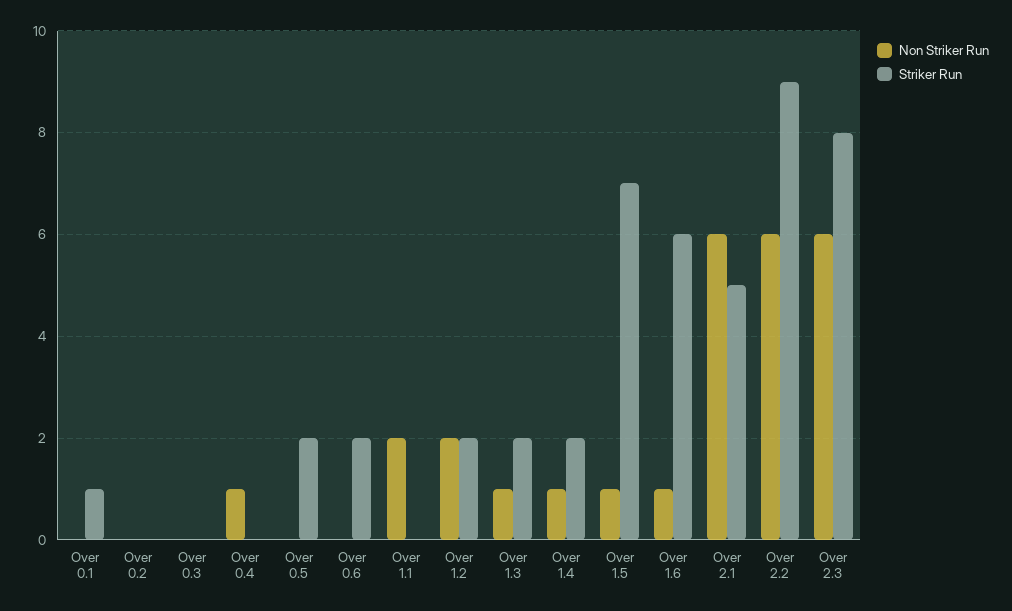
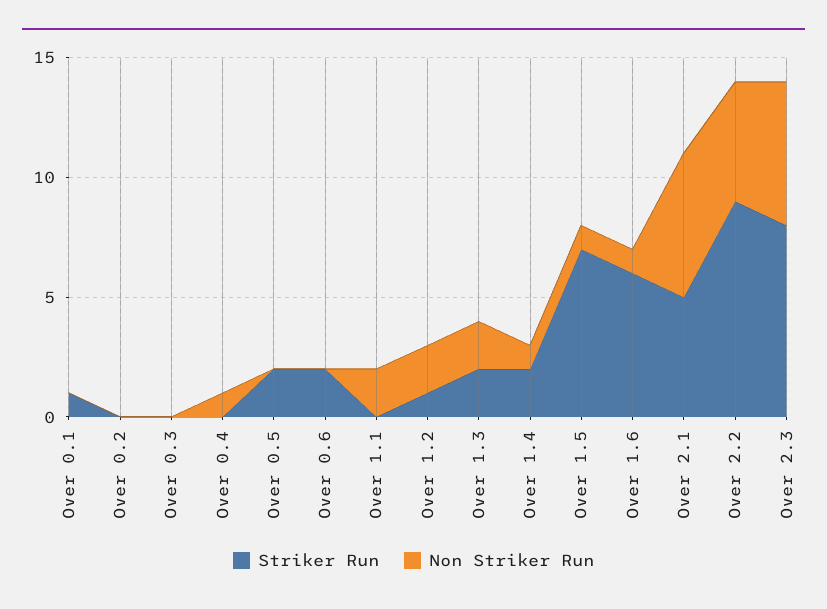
Striker Run, Over 1.2: 2 -> 1
Non Striker Run, Over 1.3: 1 -> 2
Non Striker Run, Over 2.2: 6 -> 5

